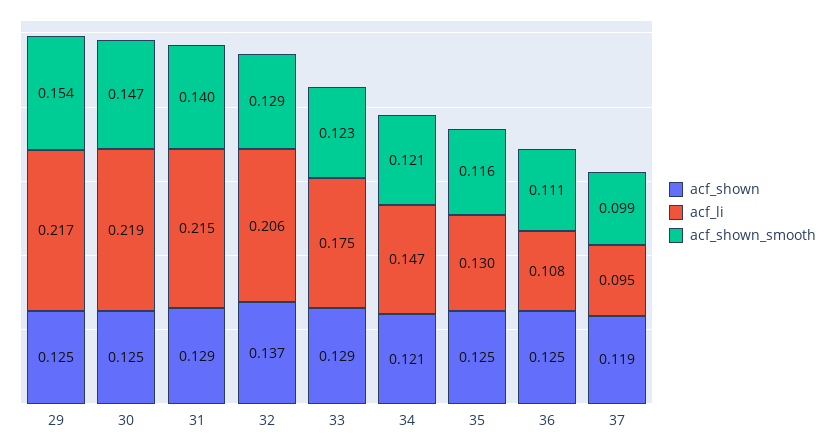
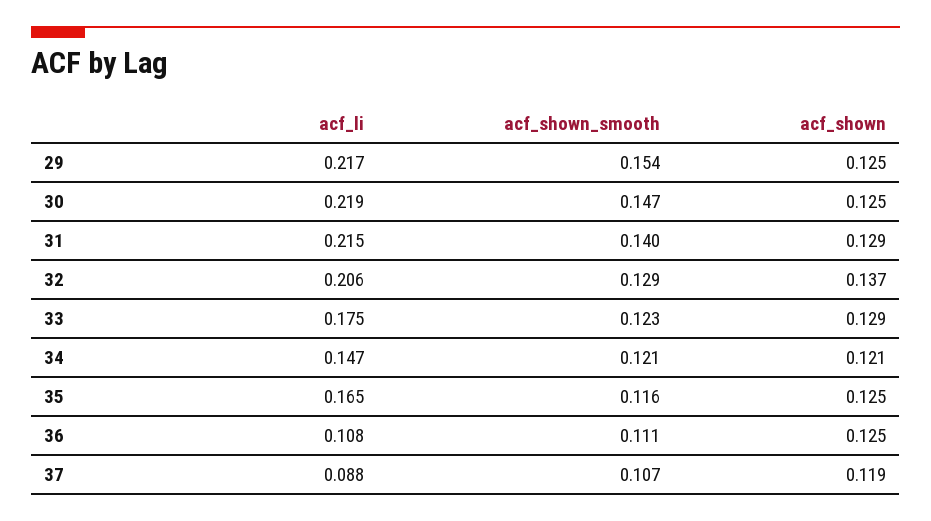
acf_li, 35: 0.13 -> 0.165
acf_li, 37: 0.095 -> 0.088
acf_shown_smooth, 37: 0.099 -> 0.107

